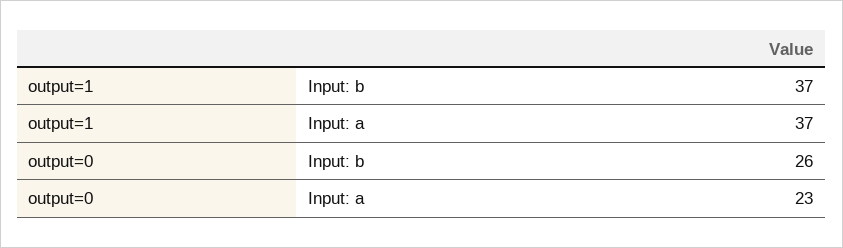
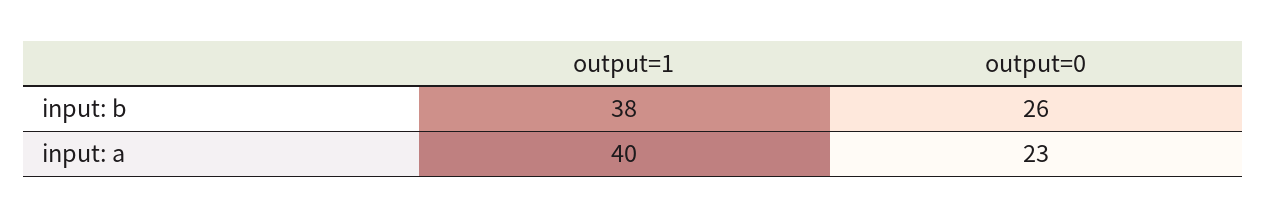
output=1, Input: b: 37 -> 38
output=1, Input: a: 37 -> 40

